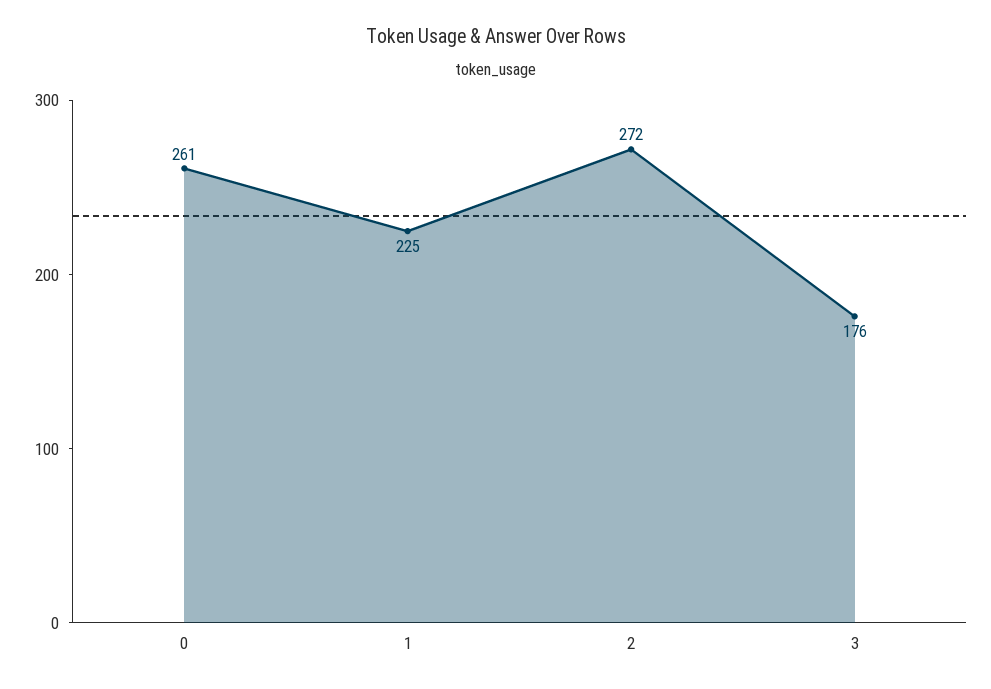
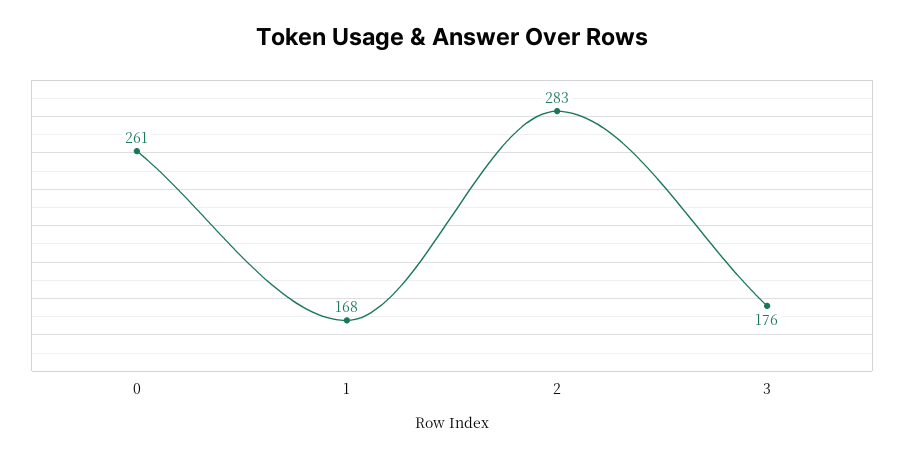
1: 225 -> 168
2: 272 -> 283

